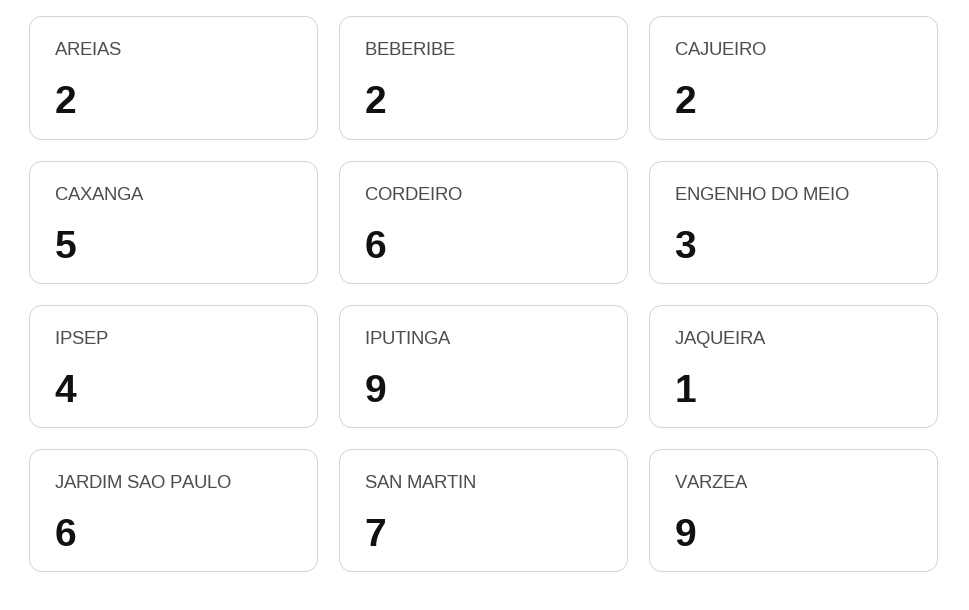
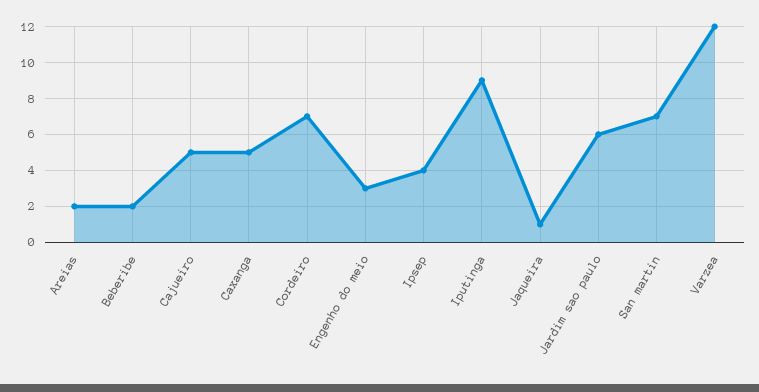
CAJUEIRO: 2 -> 5
CORDEIRO: 6 -> 7
VARZEA: 9 -> 12

